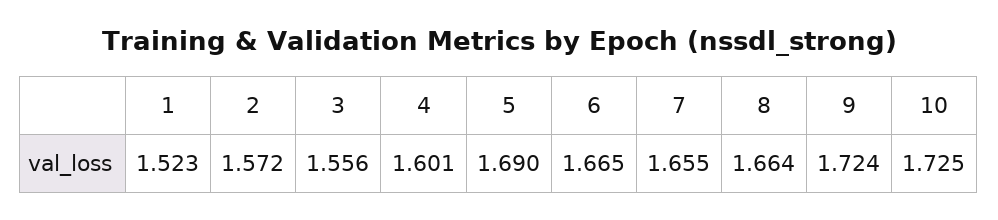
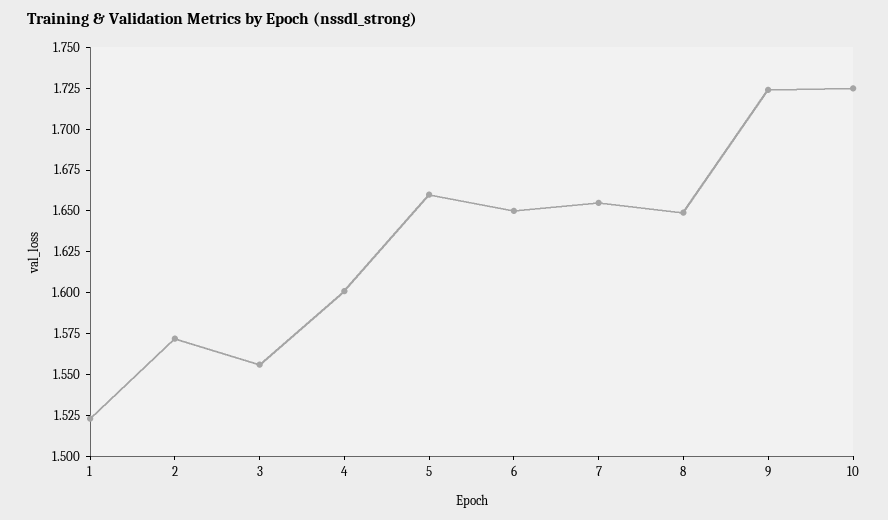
5: 1.69 -> 1.66
6: 1.665 -> 1.65
8: 1.664 -> 1.65

